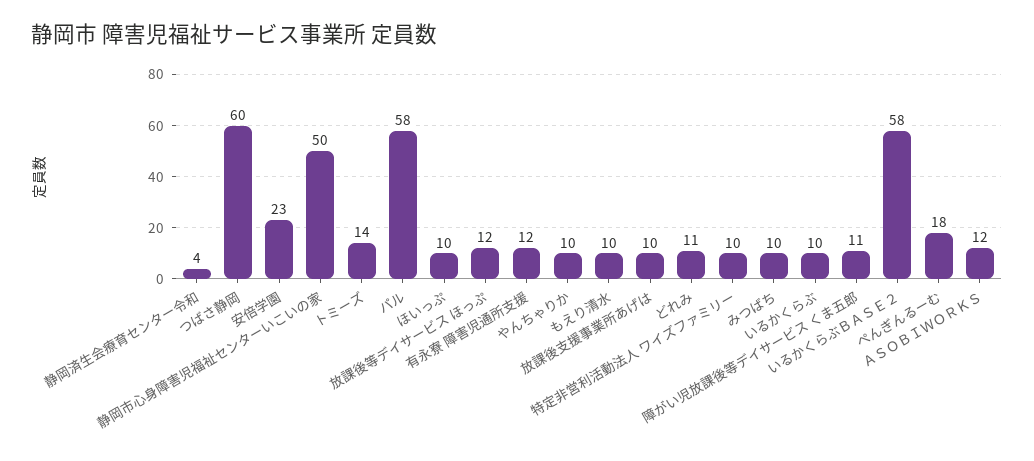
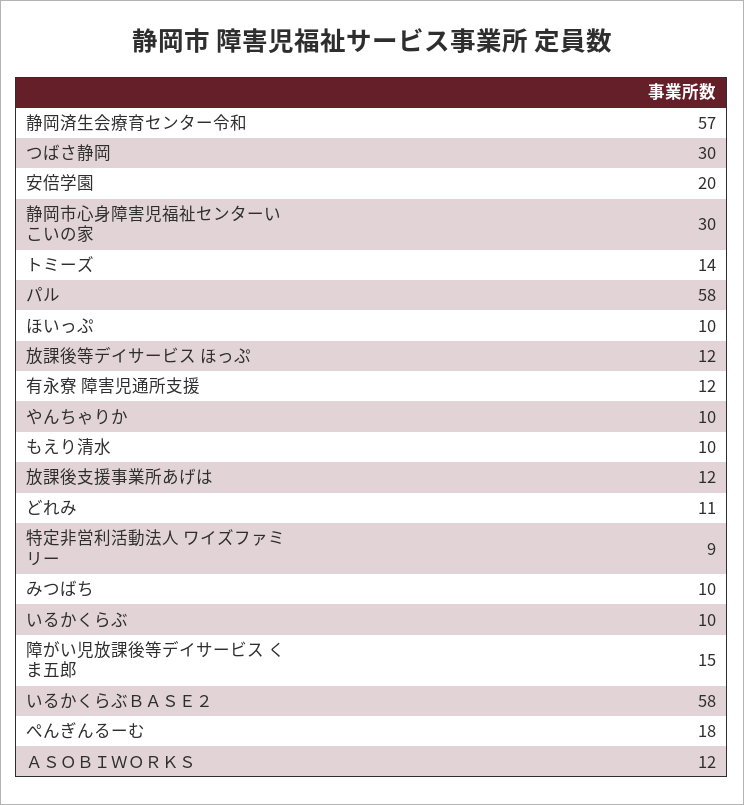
静岡済生会療育センター令和: 4 -> 57
つばさ静岡: 60 -> 30
安倍学園: 23 -> 20
静岡市心身障害児福祉センターいこいの家: 50 -> 30
放課後支援事業所あげは: 10 -> 12
特定非営利活動法人 ワイズファミリー: 10 -> 9
障がい児放課後等デイサービス くま五郎: 11 -> 15

